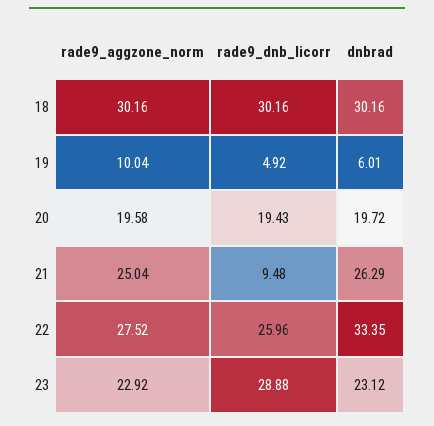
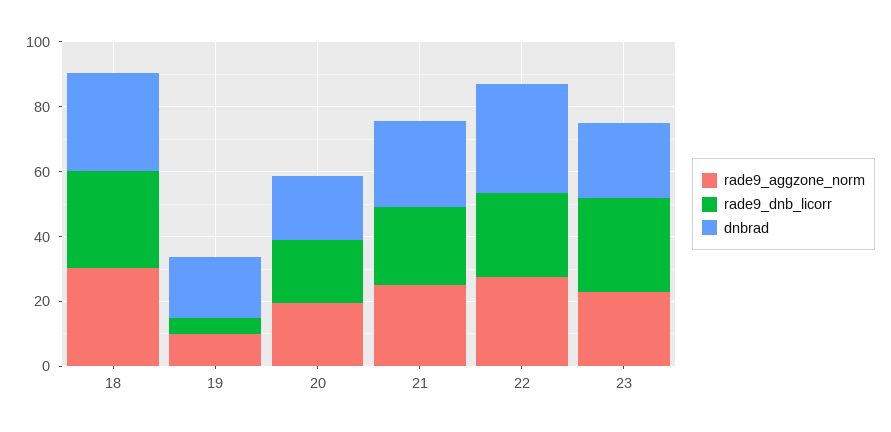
dnbrad, 19: 6.01 -> 20
rade9_dnb_licorr, 21: 9.48 -> 25

